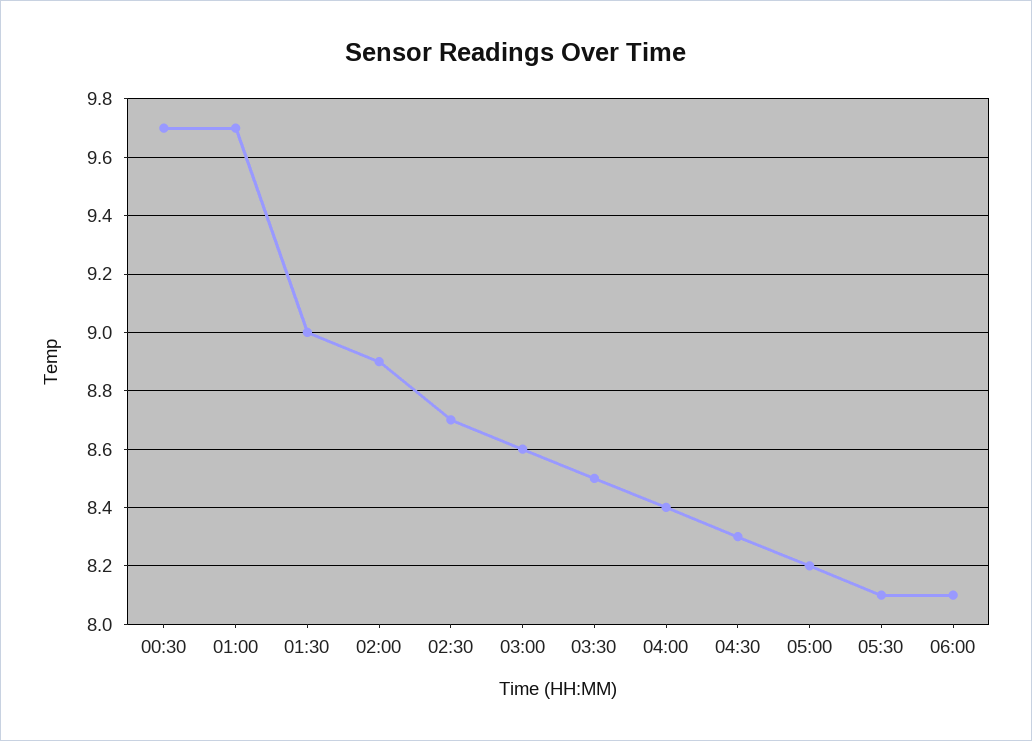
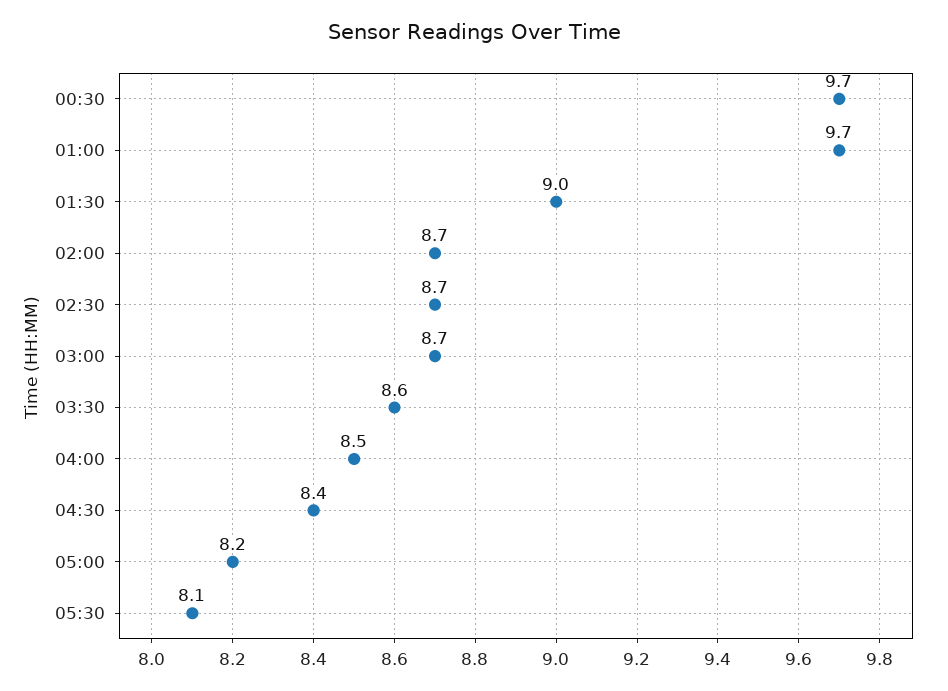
02:00: 8.9 -> 8.7
03:00: 8.6 -> 8.7
03:30: 8.5 -> 8.6
04:00: 8.4 -> 8.5
04:30: 8.3 -> 8.4
06:00: 8.1 -> none

